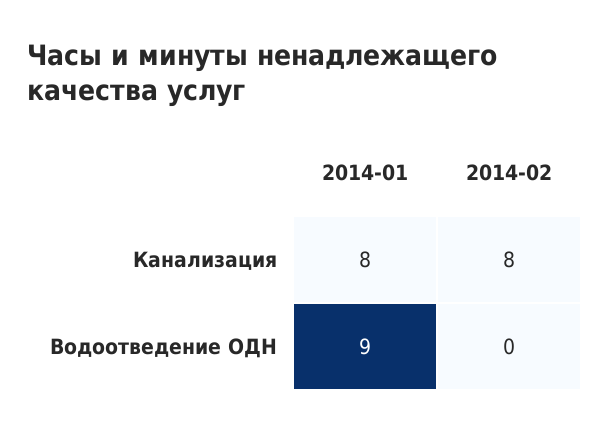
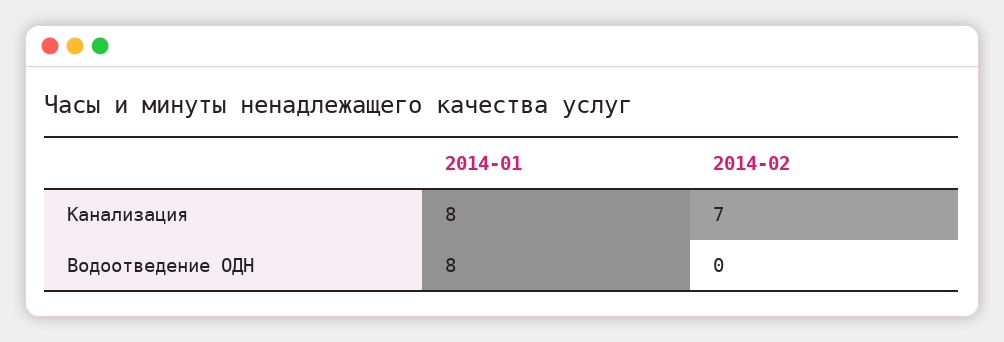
2014-02, Канализация: 8 -> 7
2014-01, Водоотведение ОДН: 9 -> 8

